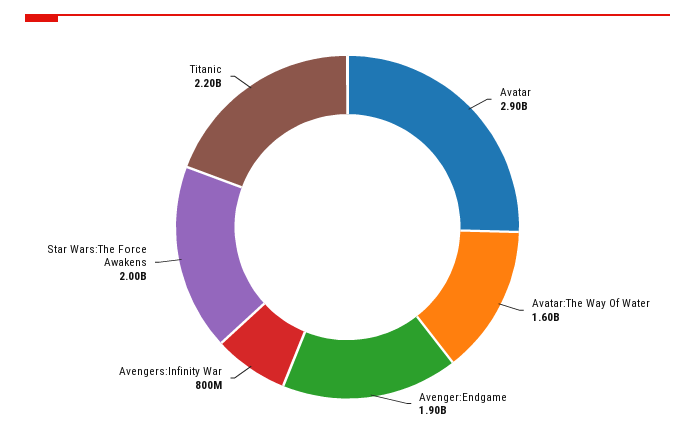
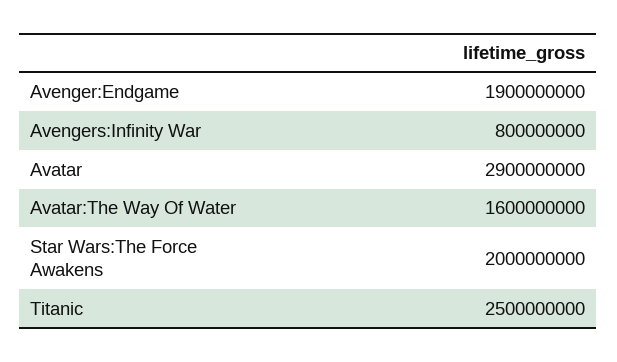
Titanic: 2200000000 -> 2500000000

